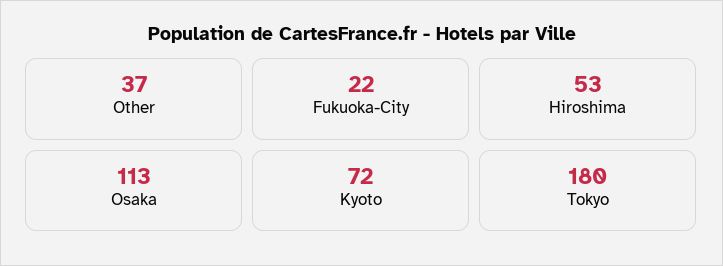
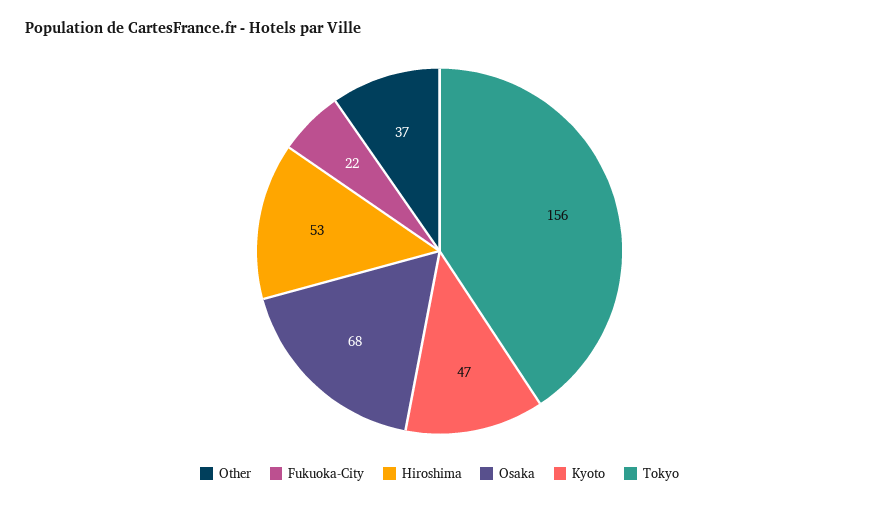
Osaka: 113 -> 68
Kyoto: 72 -> 47
Tokyo: 180 -> 156

